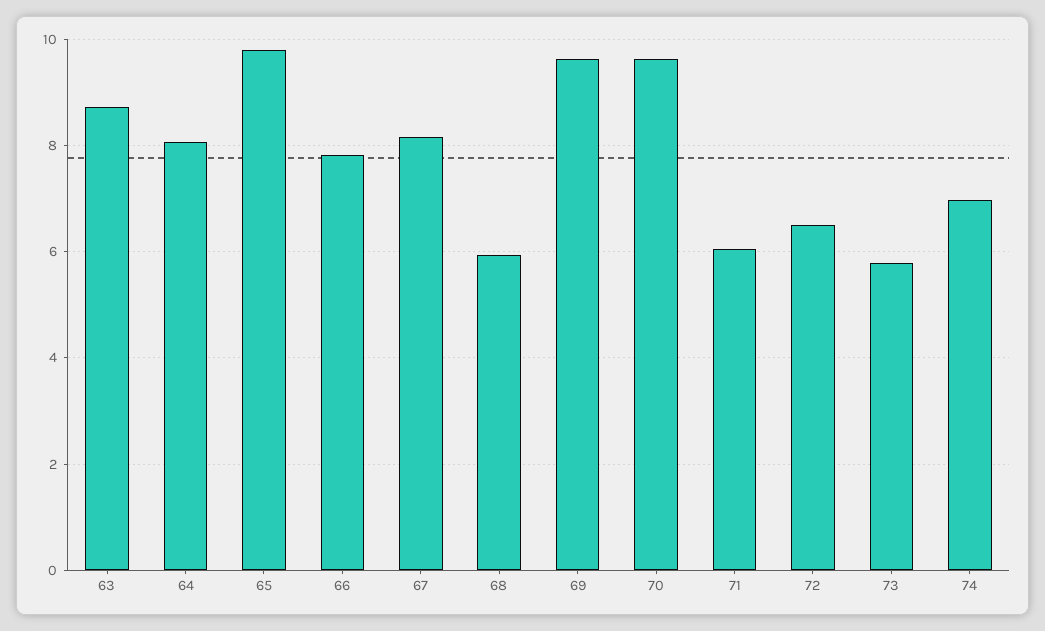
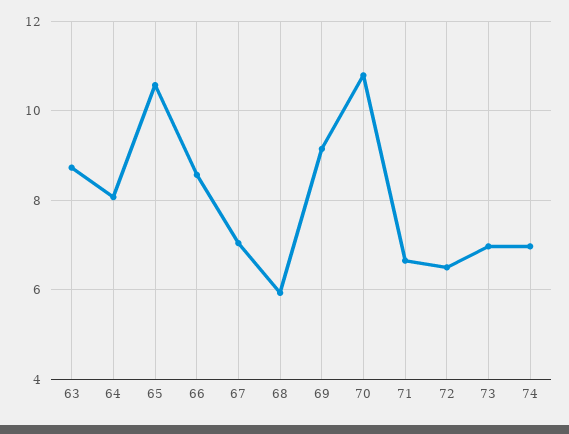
65: 9.8 -> 10.6
66: 7.8 -> 8.6
67: 8.2 -> 7
69: 9.6 -> 9.2
70: 9.6 -> 10.8
71: 6 -> 6.6
73: 5.8 -> 7

